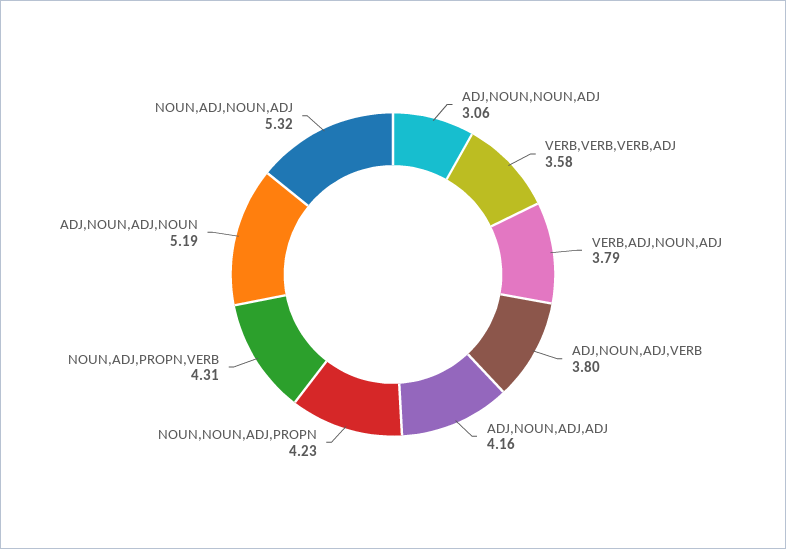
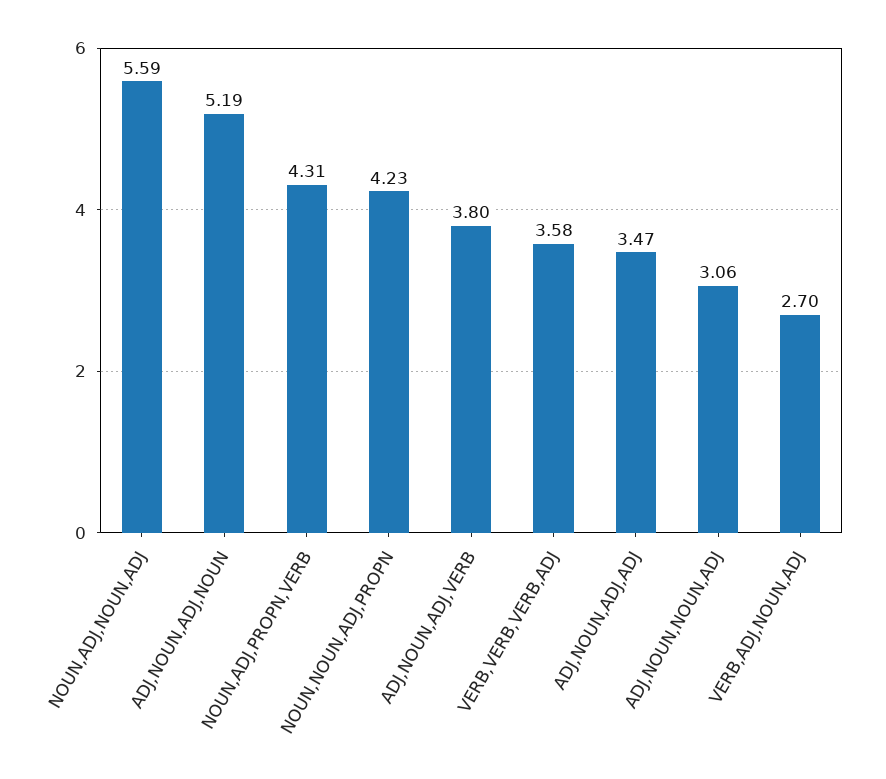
VERB,ADJ,NOUN,ADJ: 3.79 -> 2.7
ADJ,NOUN,ADJ,ADJ: 4.16 -> 3.47
NOUN,ADJ,NOUN,ADJ: 5.32 -> 5.59

